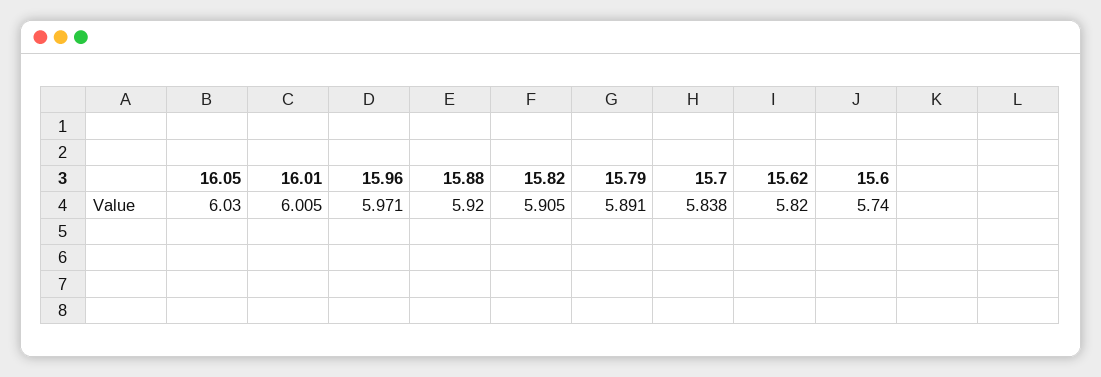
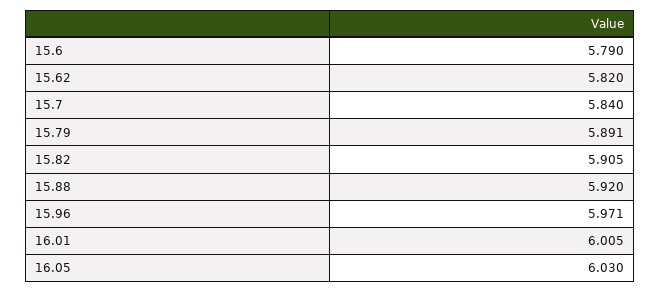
15.7: 5.838 -> 5.84
15.6: 5.74 -> 5.79

